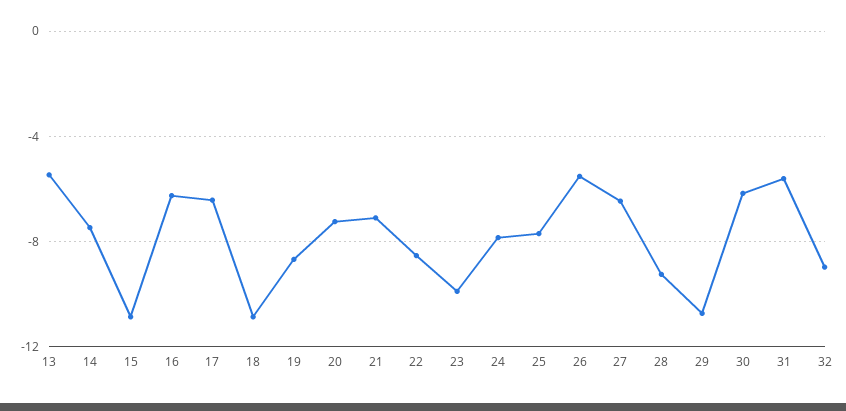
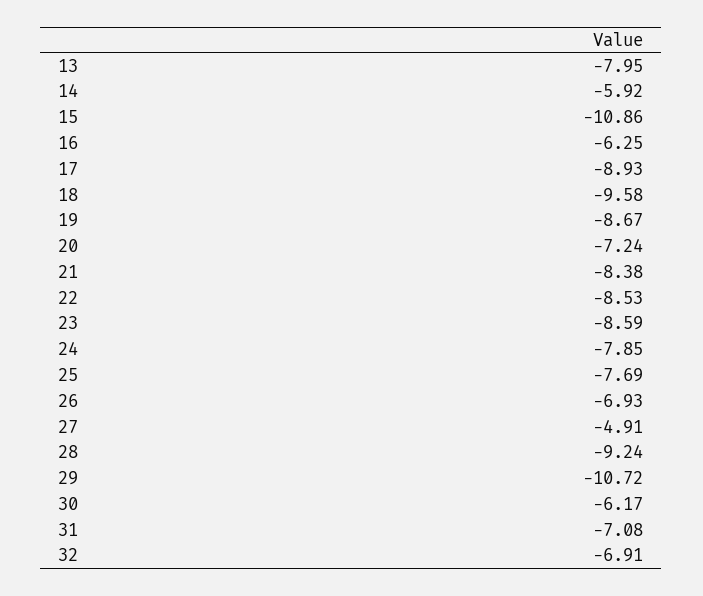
13: -5.5 -> -7.95
14: -7.5 -> -5.92
17: -6.5 -> -8.93
18: -11 -> -9.58
21: -7 -> -8.38
23: -10 -> -8.59
26: -5.5 -> -6.93
27: -6.5 -> -4.91
31: -5.5 -> -7.08
32: -9 -> -6.91

